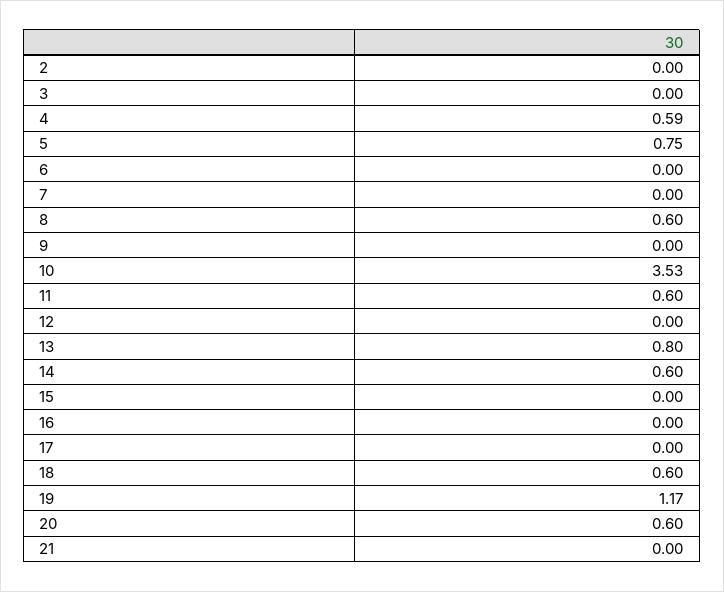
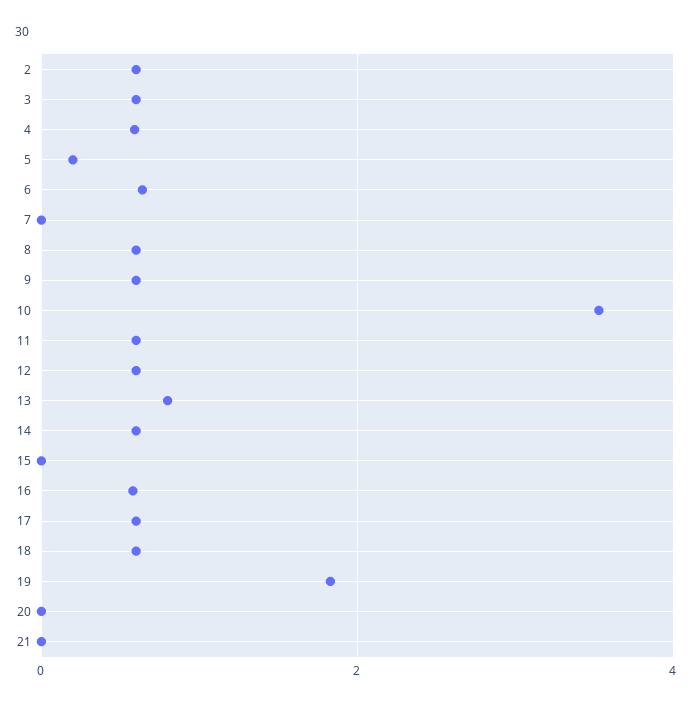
2: 0 -> 0.6
3: 0 -> 0.6
5: 0.75 -> 0.2
6: 0 -> 0.6
9: 0 -> 0.6
12: 0 -> 0.6
16: 0 -> 0.6
17: 0 -> 0.6
19: 1.17 -> 1.8
20: 0.6 -> 0

